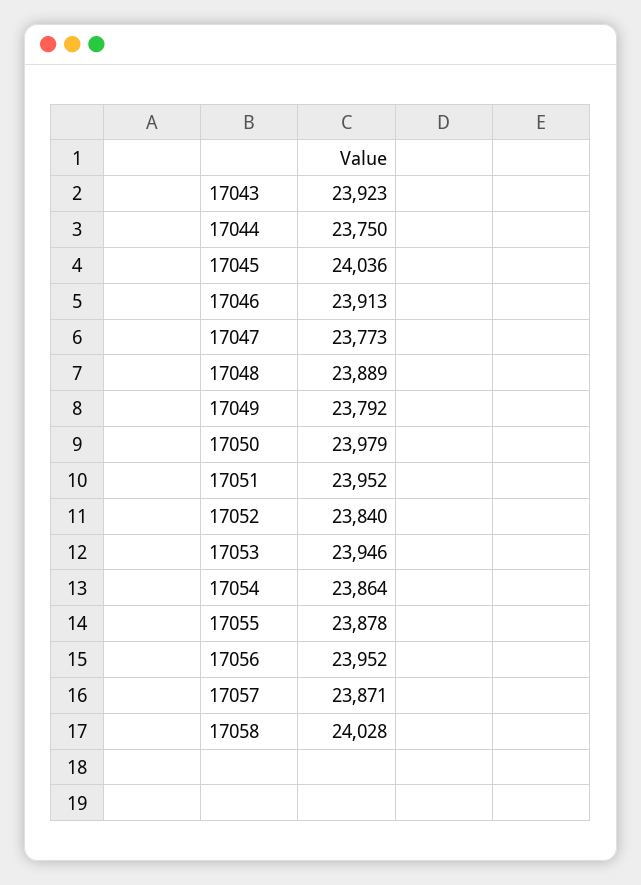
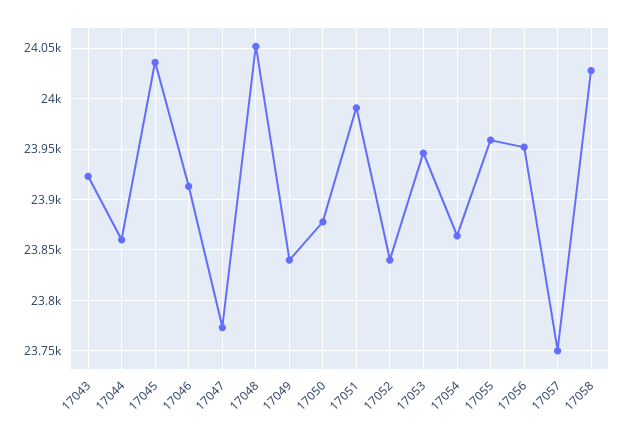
17044: 23750 -> 23860
17048: 23889 -> 24050
17049: 23792 -> 23840
17050: 23979 -> 23880
17051: 23952 -> 23990
17055: 23878 -> 23960
17057: 23871 -> 23750

